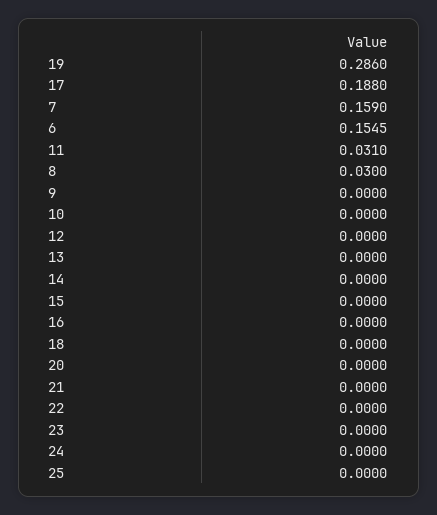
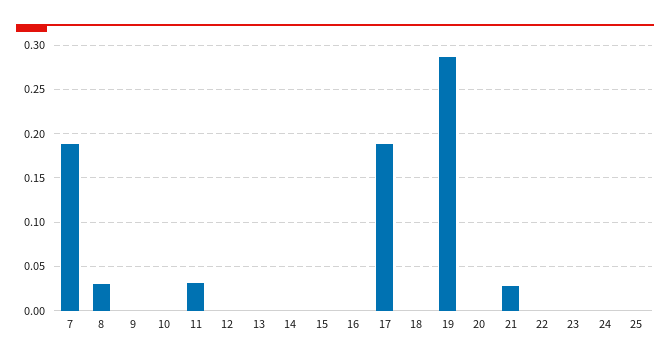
7: 0.159 -> 0.19
6: 0.1545 -> none
21: 0 -> 0.03

